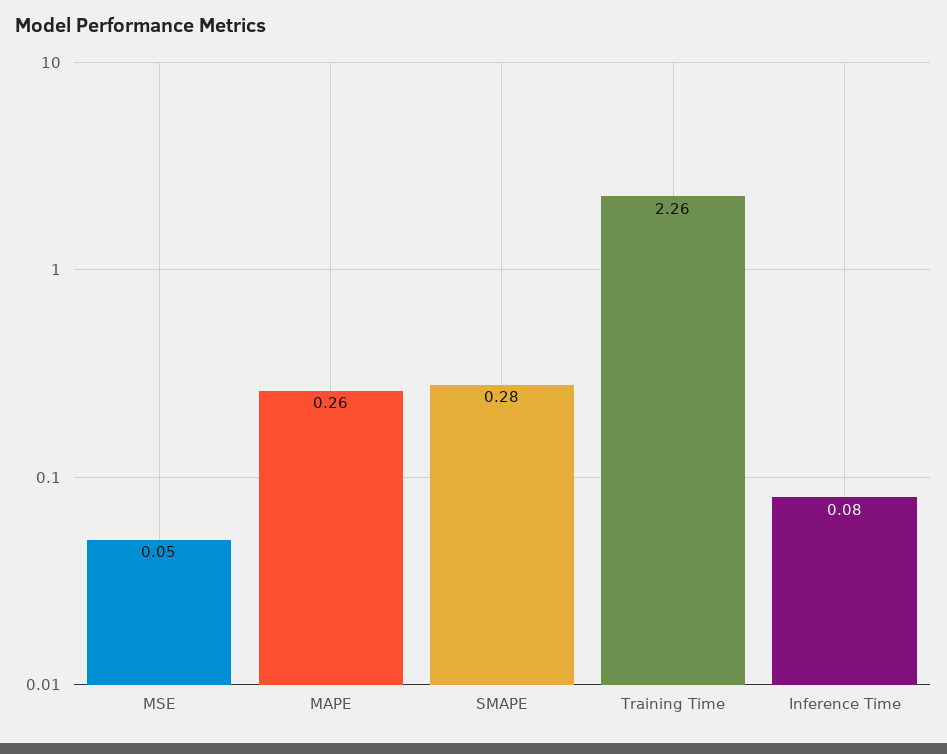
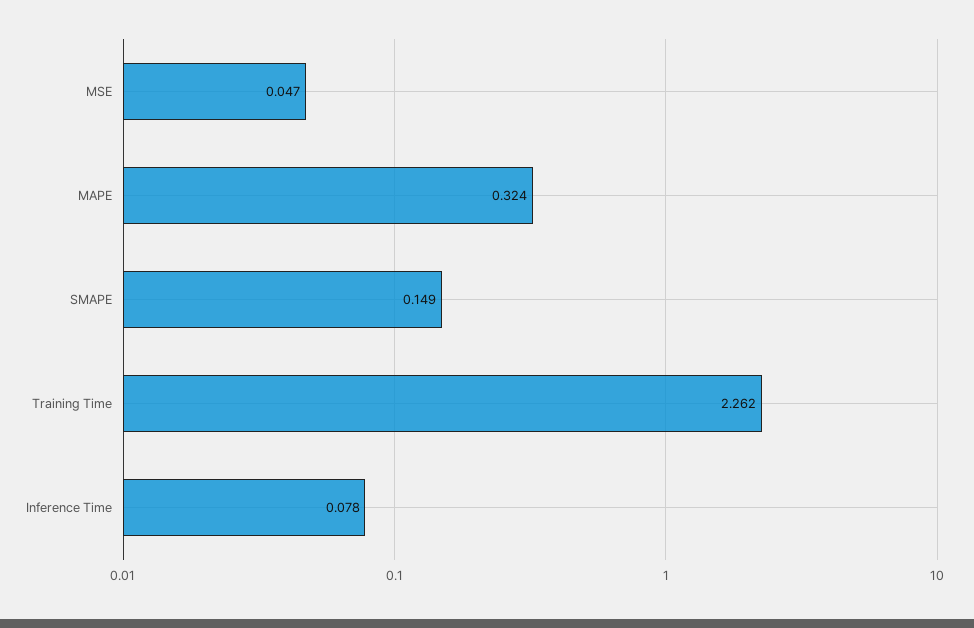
MAPE: 0.26 -> 0.324
SMAPE: 0.28 -> 0.149

